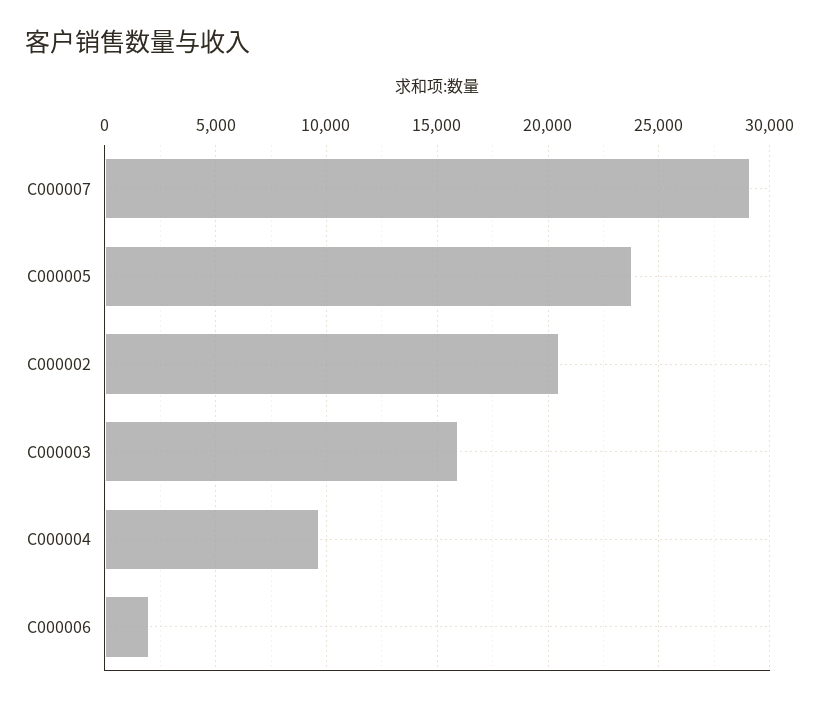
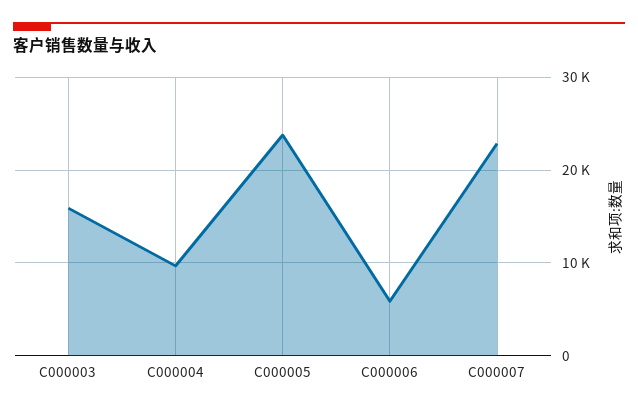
C000007: 29000 -> 23000
C000002: 20500 -> none
C000006: 2000 -> 6000

